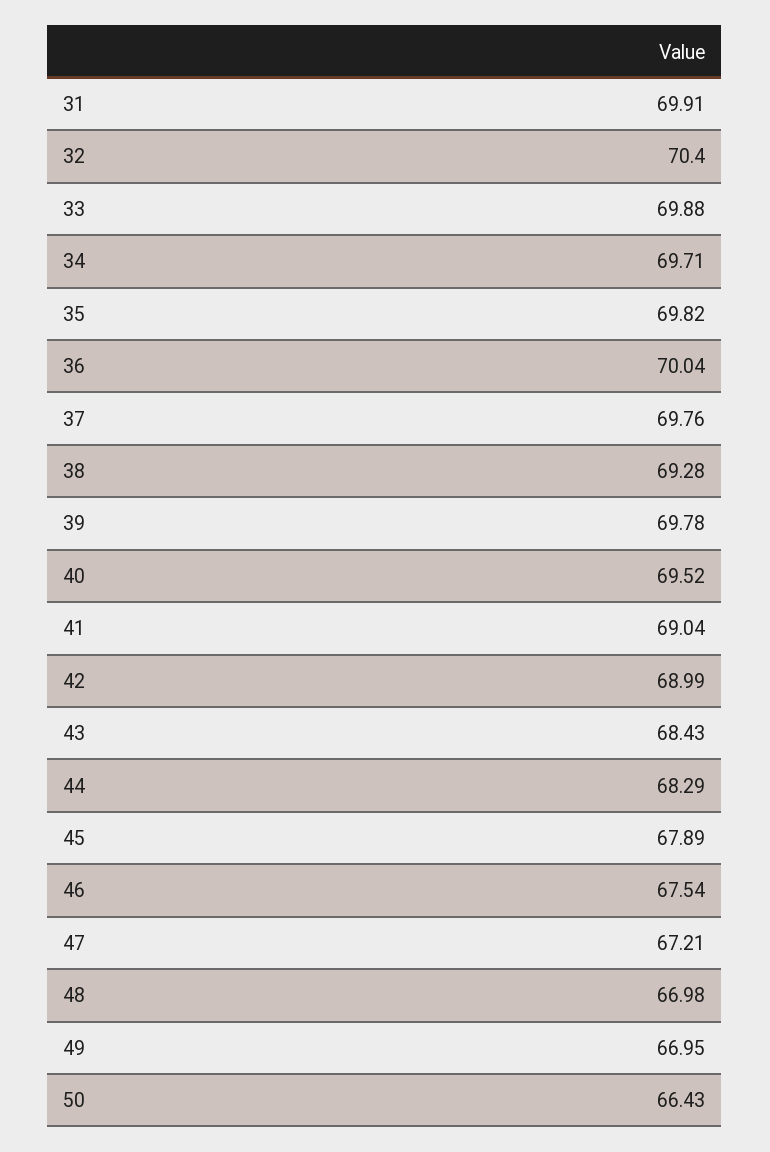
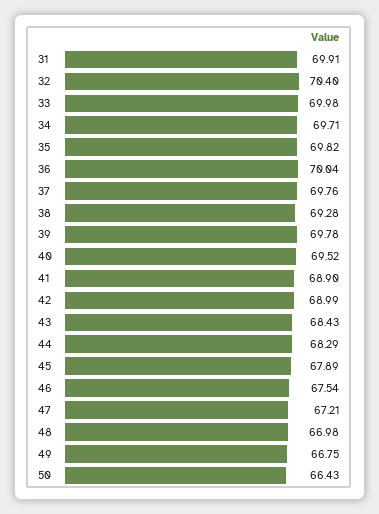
33: 69.88 -> 69.98
41: 69.04 -> 68.9
49: 66.95 -> 66.75

